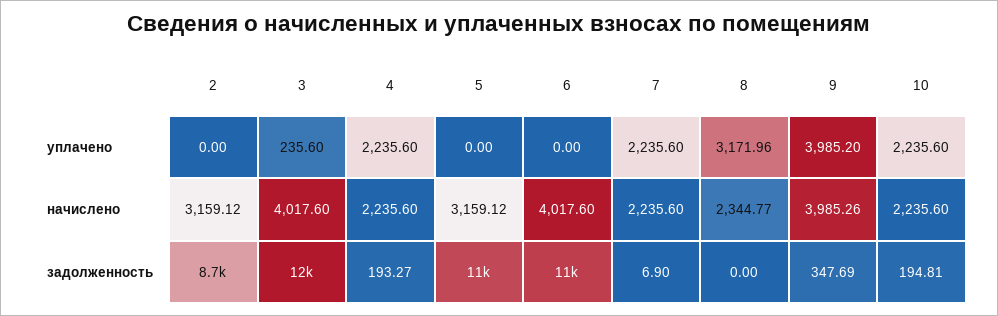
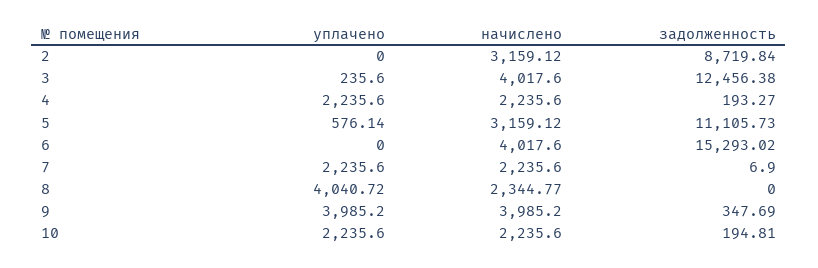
5, уплачено: 0 -> 576.14
8, уплачено: 3171.96 -> 4040.72
9, начислено: 3985.26 -> 3985.2
6, задолженность: 11000 -> 15293.02

